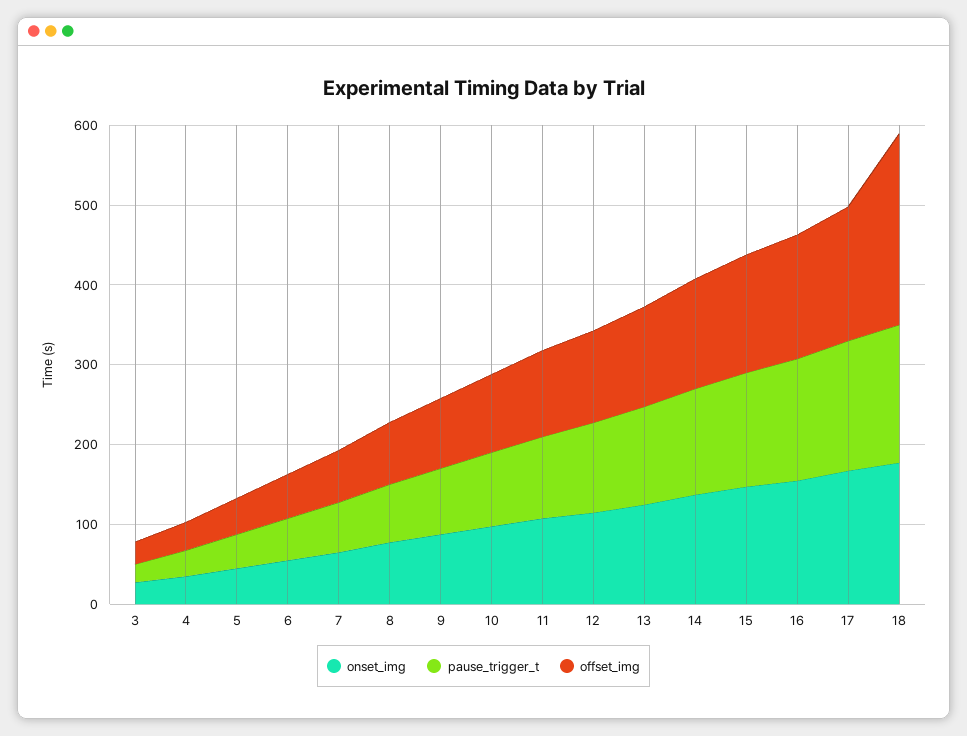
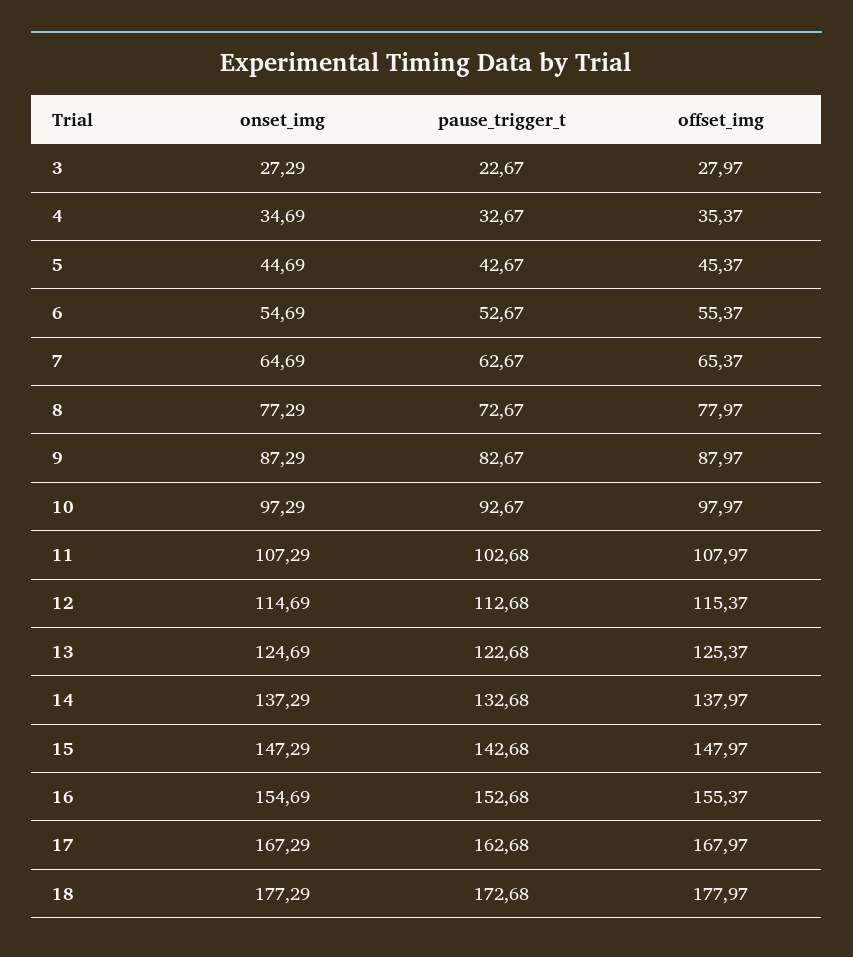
offset_img, 18: 240 -> 177.97

